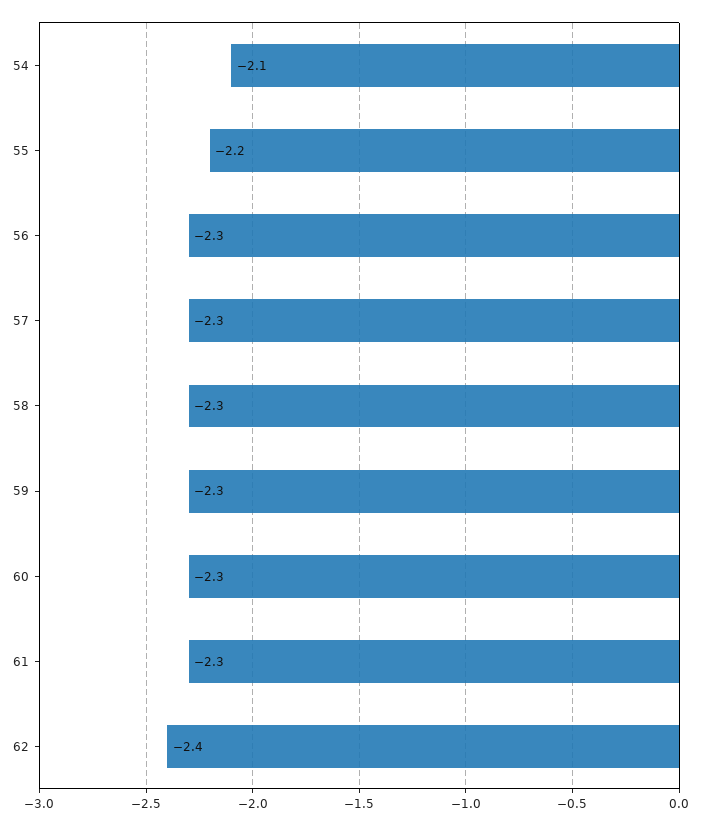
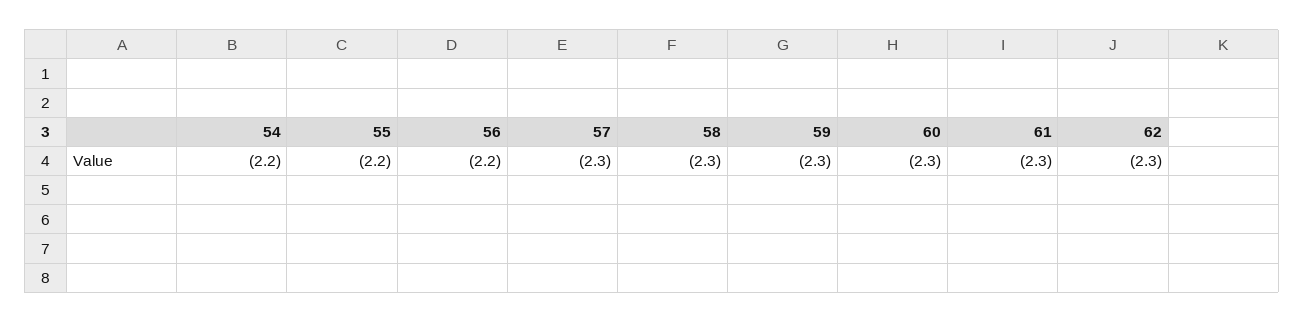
54: -2.1 -> -2.2
56: -2.3 -> -2.2
62: -2.4 -> -2.3

